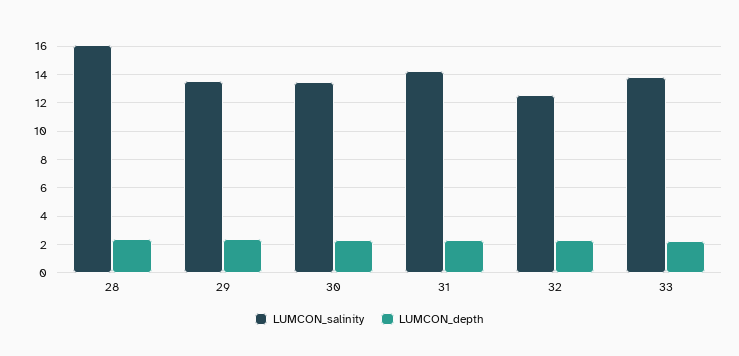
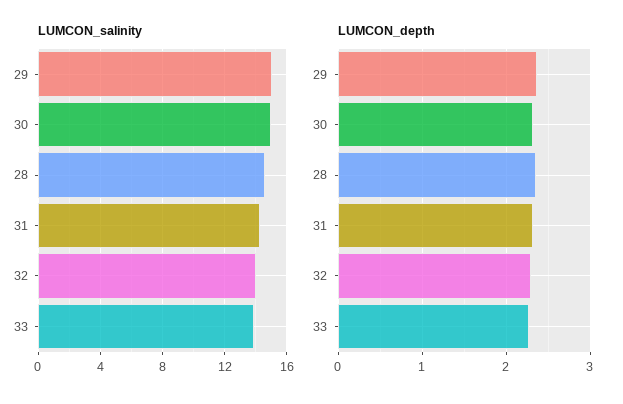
LUMCON_salinity, 28: 16 -> 14.5
LUMCON_salinity, 29: 13.5 -> 15
LUMCON_salinity, 30: 13.5 -> 15
LUMCON_salinity, 32: 12.5 -> 14

